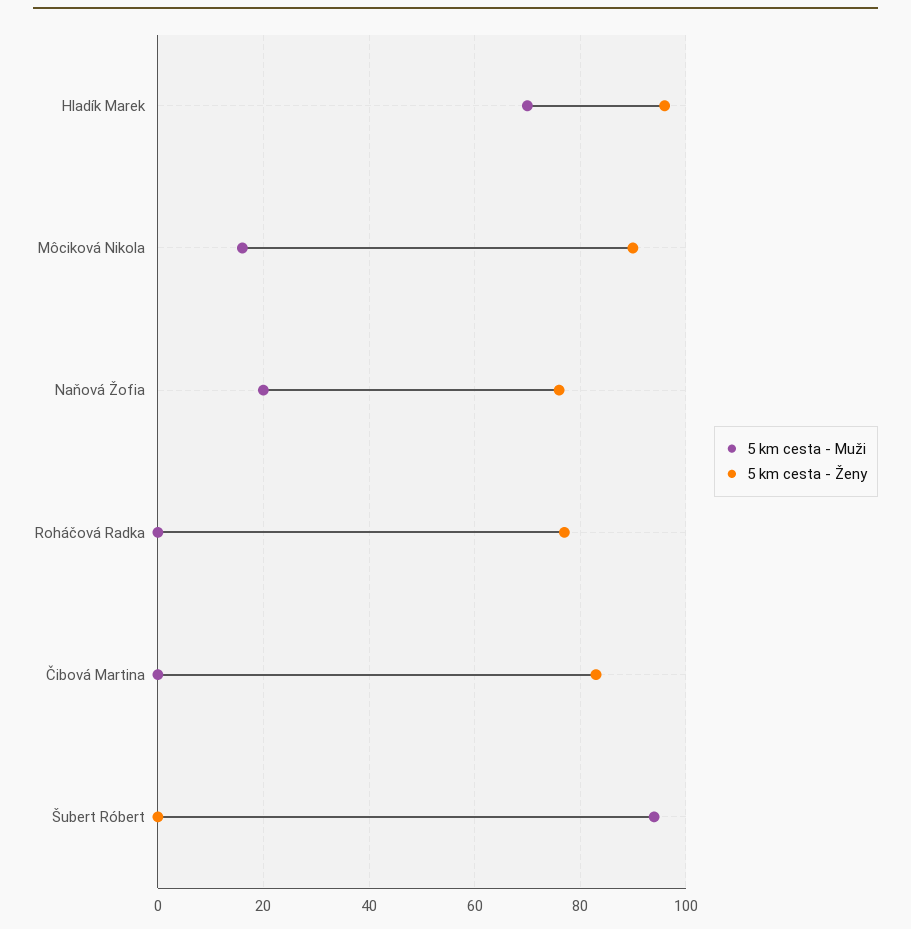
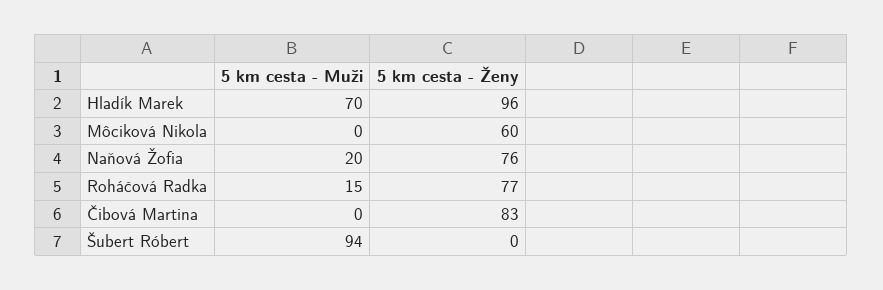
5 km cesta - Muži, Môciková Nikola: 15 -> 0
5 km cesta - Ženy, Môciková Nikola: 90 -> 60
5 km cesta - Muži, Roháčová Radka: 0 -> 15

